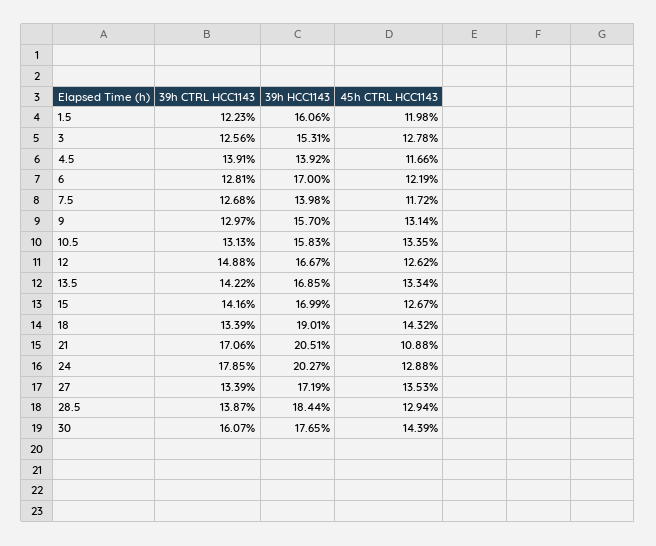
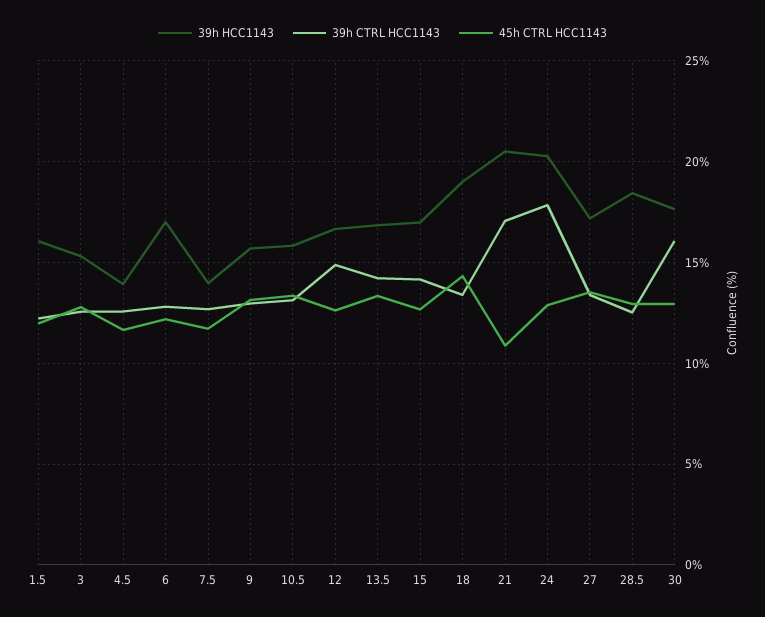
39h CTRL HCC1143, 4.5: 13.91 -> 12.5
39h CTRL HCC1143, 28.5: 13.87 -> 12.5
45h CTRL HCC1143, 30: 14.39 -> 13

